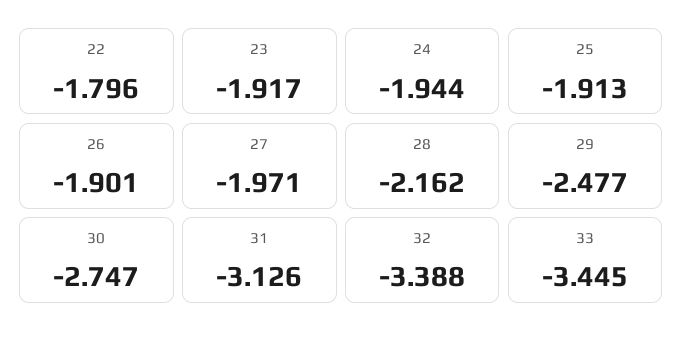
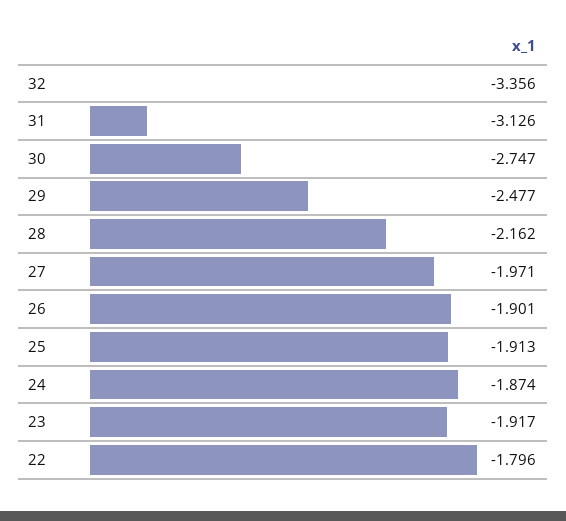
24: -1.944 -> -1.874
32: -3.388 -> -3.356
33: -3.445 -> none

